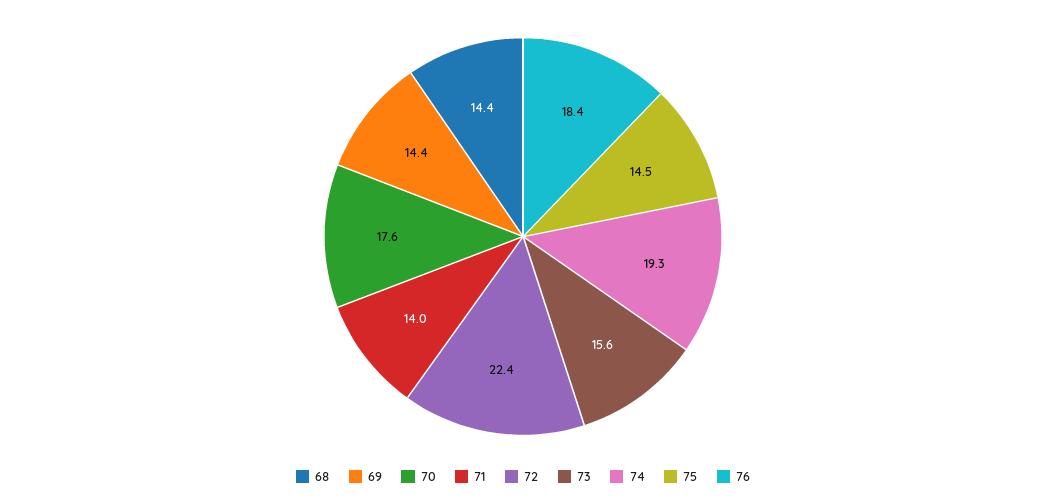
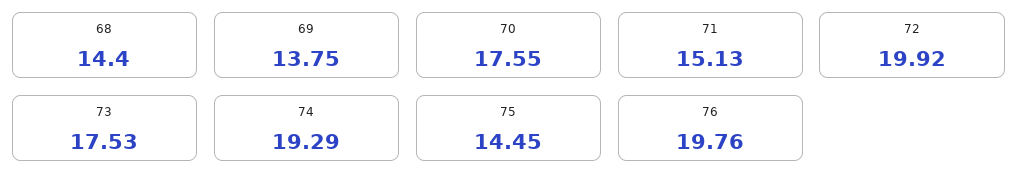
69: 14.4 -> 13.75
71: 14 -> 15.13
72: 22.4 -> 19.92
73: 15.6 -> 17.53
76: 18.4 -> 19.76

